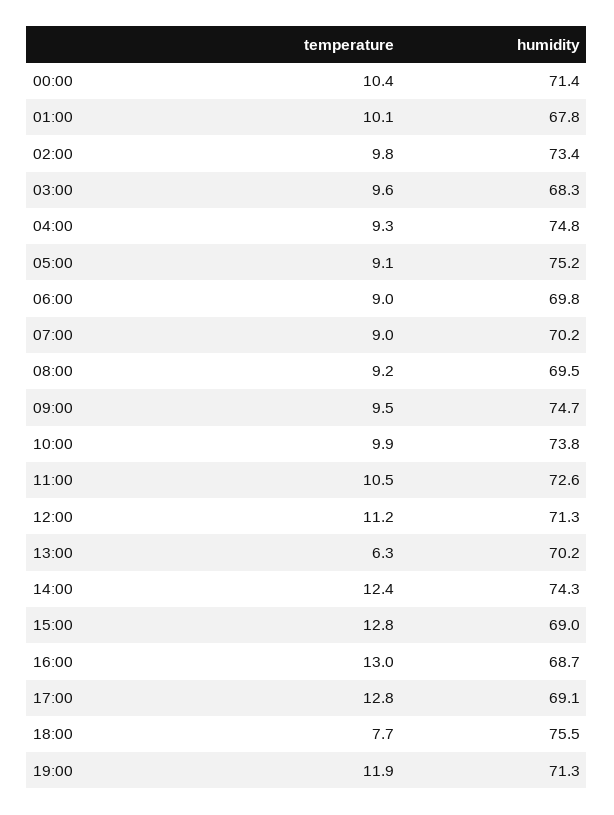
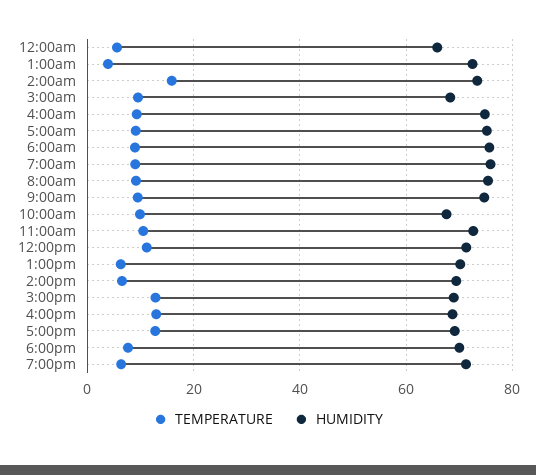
temperature, 00:00: 10.4 -> 6
humidity, 00:00: 71.4 -> 66
temperature, 01:00: 10.1 -> 4
humidity, 01:00: 67.8 -> 72
temperature, 02:00: 9.8 -> 16
humidity, 06:00: 69.8 -> 76
humidity, 07:00: 70.2 -> 76
humidity, 08:00: 69.5 -> 76
humidity, 10:00: 73.8 -> 68
temperature, 14:00: 12.4 -> 6
humidity, 14:00: 74.3 -> 70
humidity, 18:00: 75.5 -> 70
temperature, 19:00: 11.9 -> 6

